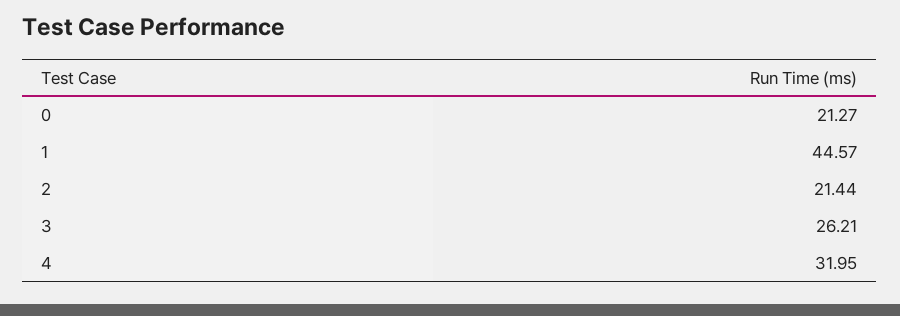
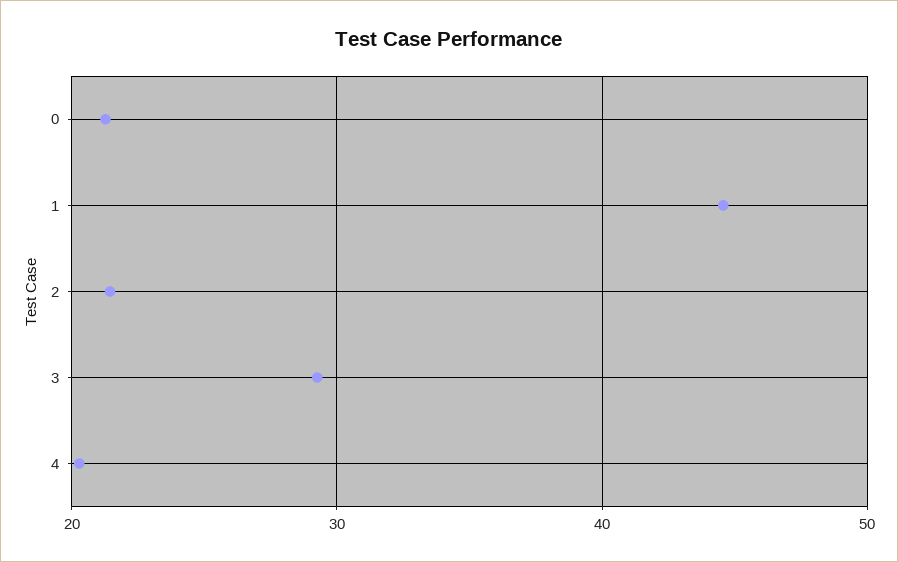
3: 26.21 -> 29
4: 31.95 -> 20

